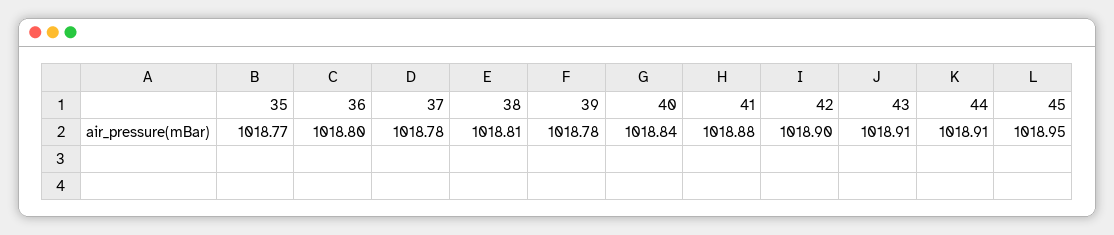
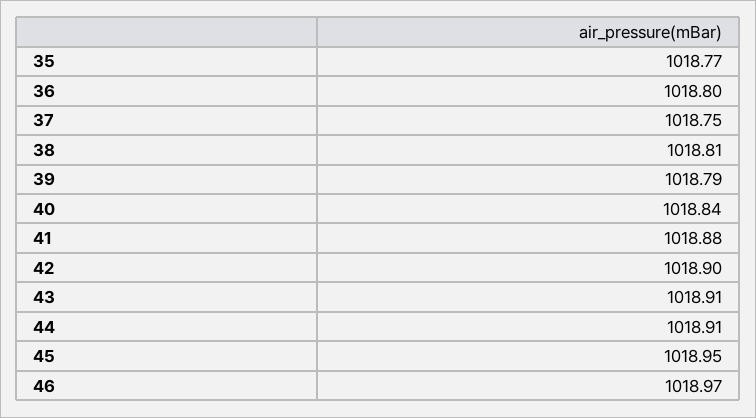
37: 1018.78 -> 1018.75
39: 1018.78 -> 1018.79
46: none -> 1018.97

